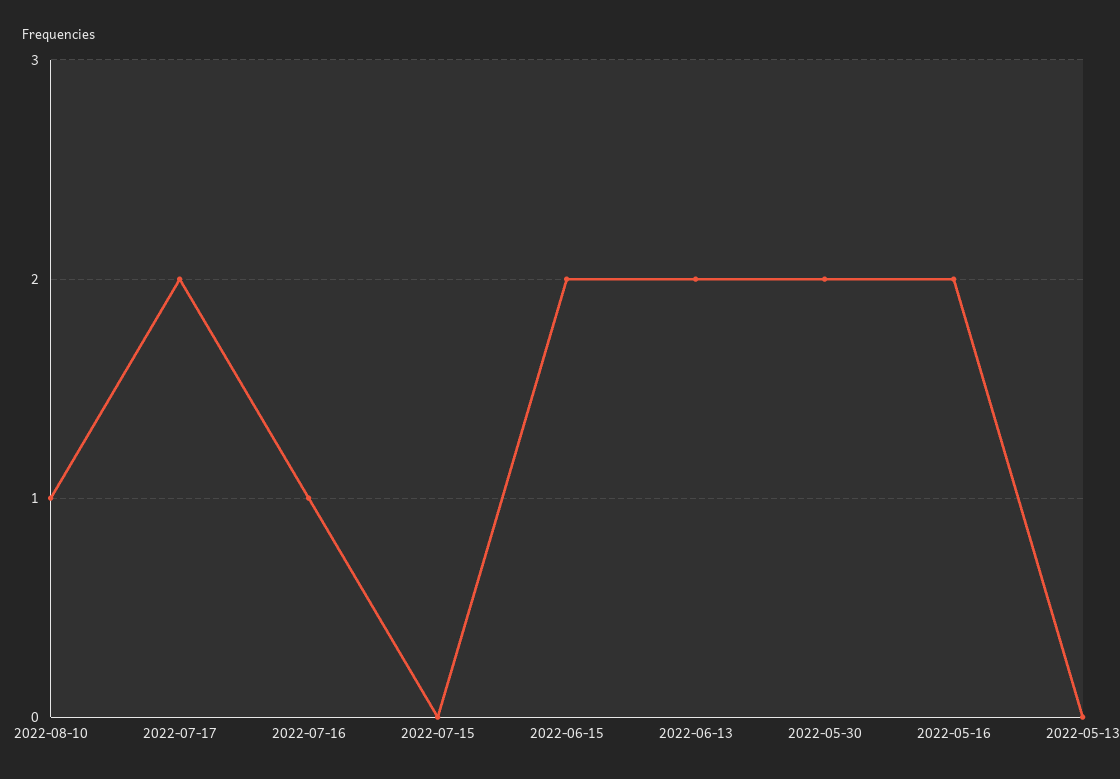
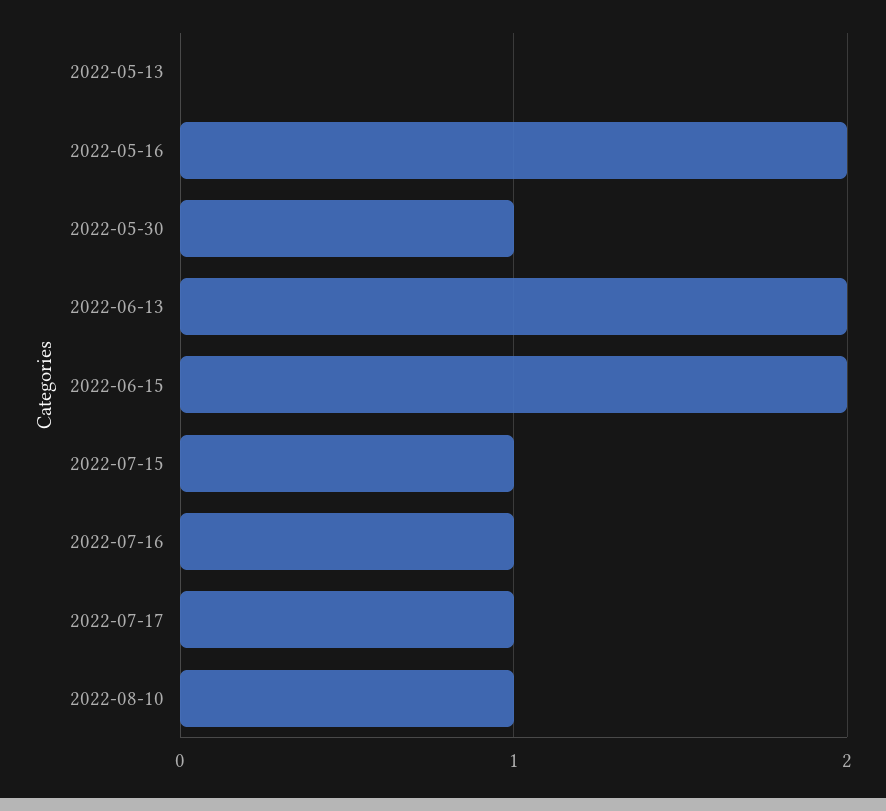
2022-07-17: 2 -> 1
2022-07-15: 0 -> 1
2022-05-30: 2 -> 1

